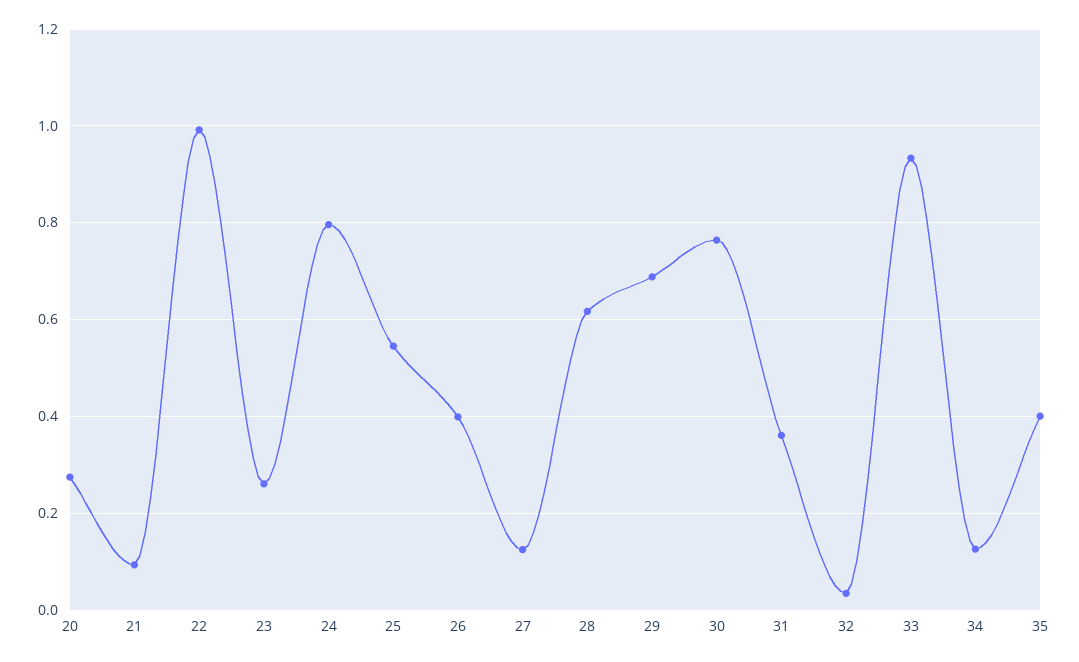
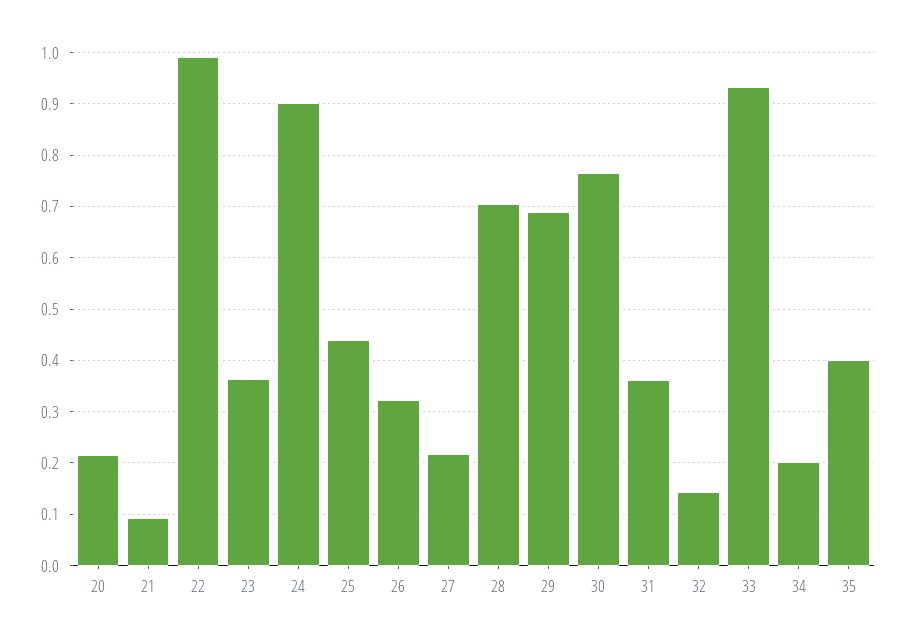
20: 0.28 -> 0.22
23: 0.26 -> 0.36
24: 0.8 -> 0.9
25: 0.54 -> 0.44
26: 0.4 -> 0.32
27: 0.12 -> 0.22
28: 0.62 -> 0.7
32: 0.04 -> 0.14
34: 0.12 -> 0.2

